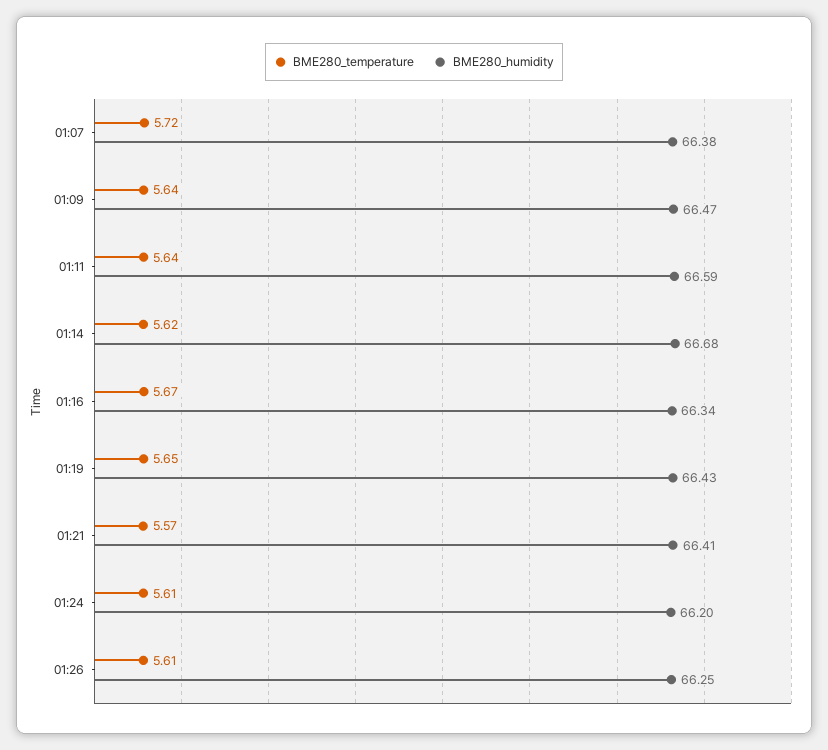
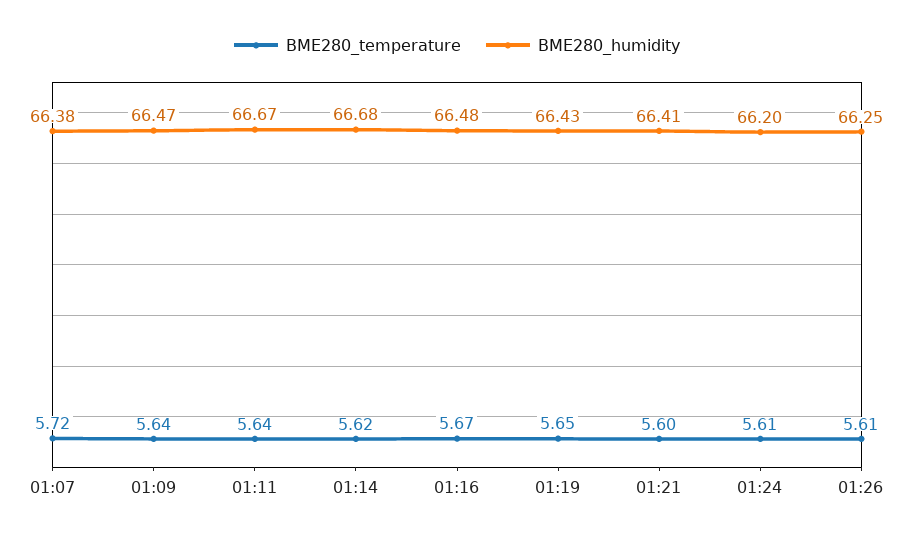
BME280_humidity, 01:11: 66.59 -> 66.67
BME280_humidity, 01:16: 66.34 -> 66.48
BME280_temperature, 01:21: 5.57 -> 5.6

